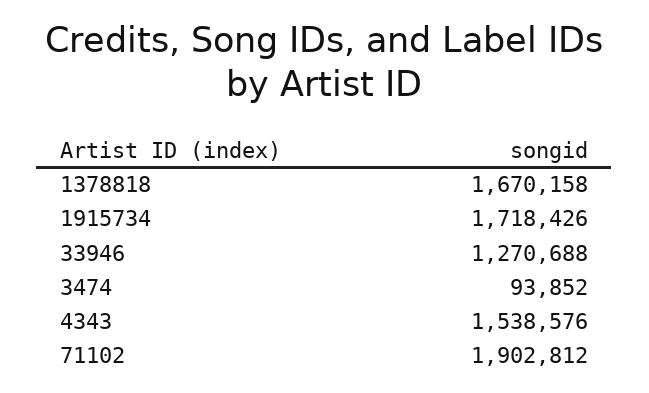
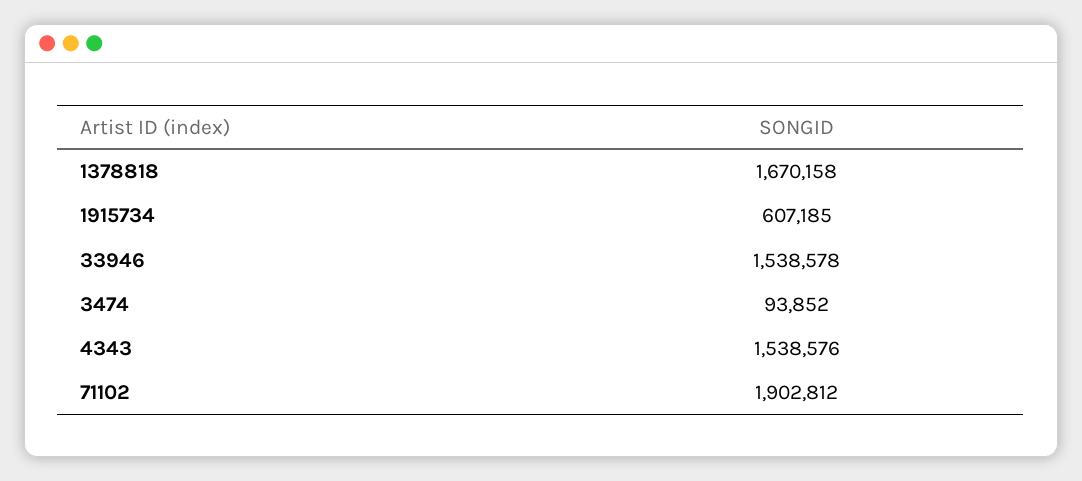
1915734: 1718426 -> 607185
33946: 1270688 -> 1538578

